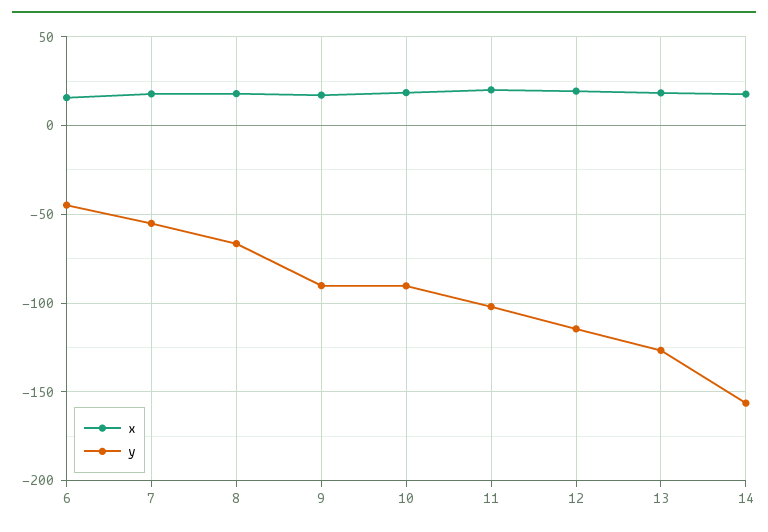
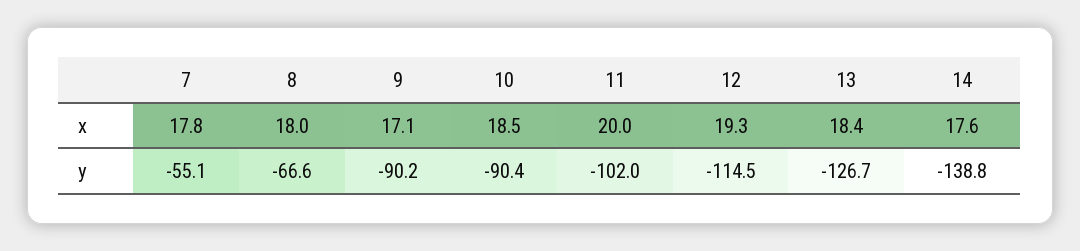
x, 6: 15 -> none
y, 6: -45 -> none
y, 14: -155 -> -138.8

